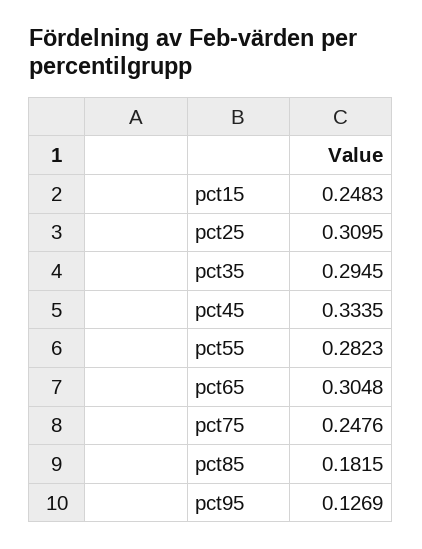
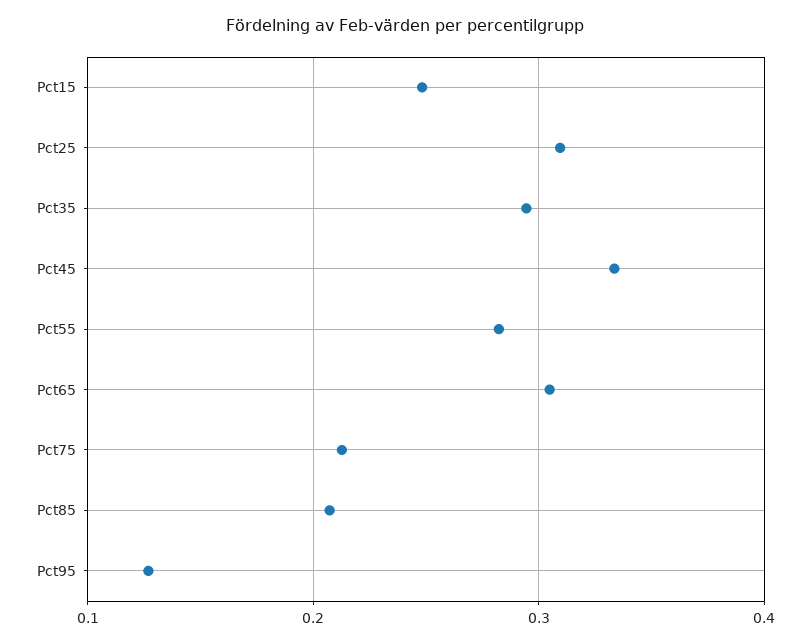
pct75: 0.2476 -> 0.21
pct85: 0.1815 -> 0.21

